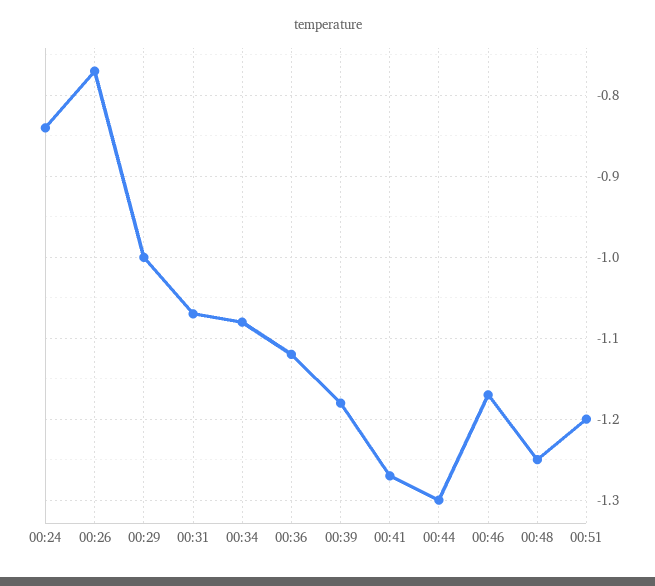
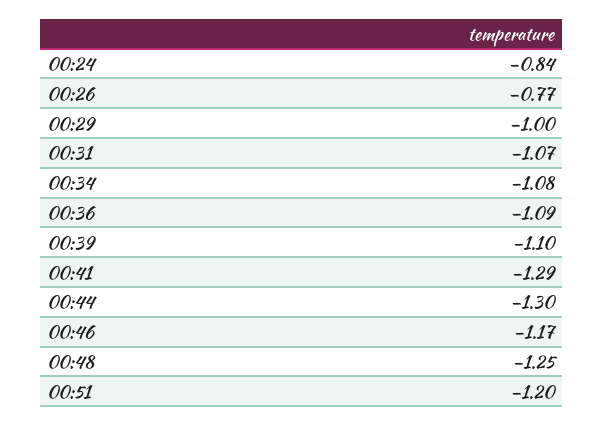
00:36: -1.12 -> -1.09
00:39: -1.18 -> -1.1
00:41: -1.27 -> -1.29

